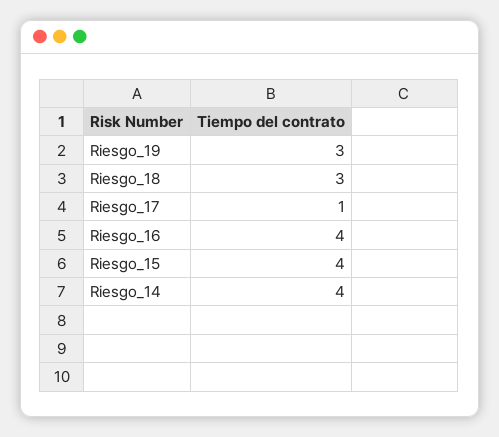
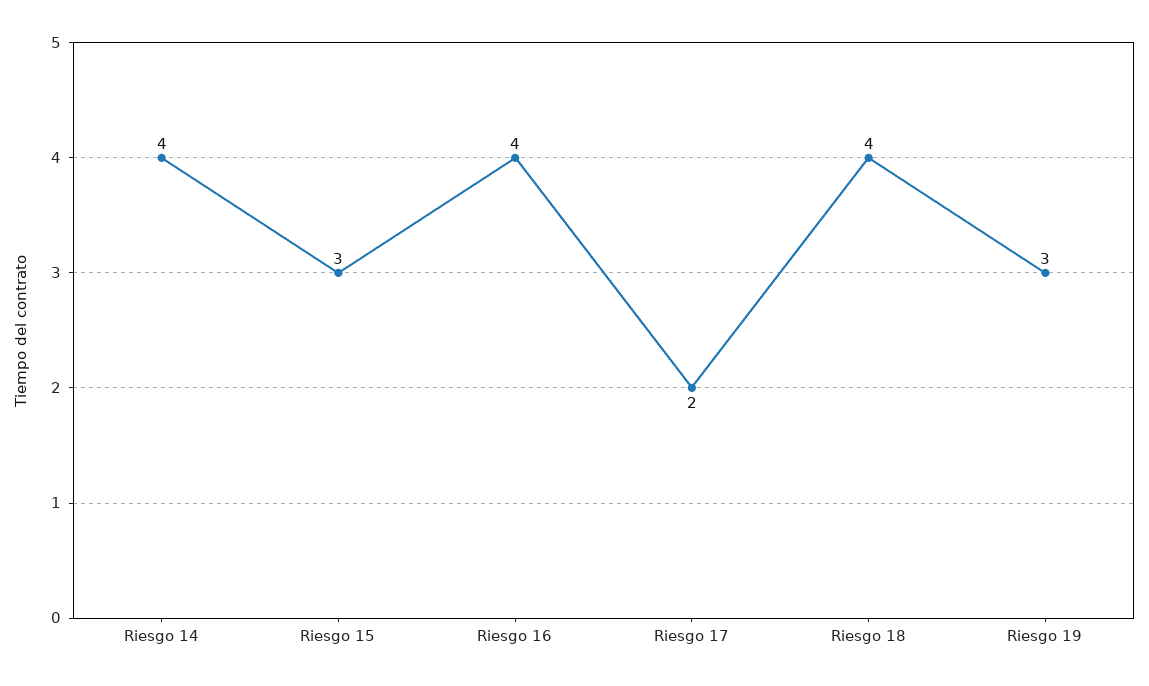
Riesgo_18: 3 -> 4
Riesgo_17: 1 -> 2
Riesgo_15: 4 -> 3

